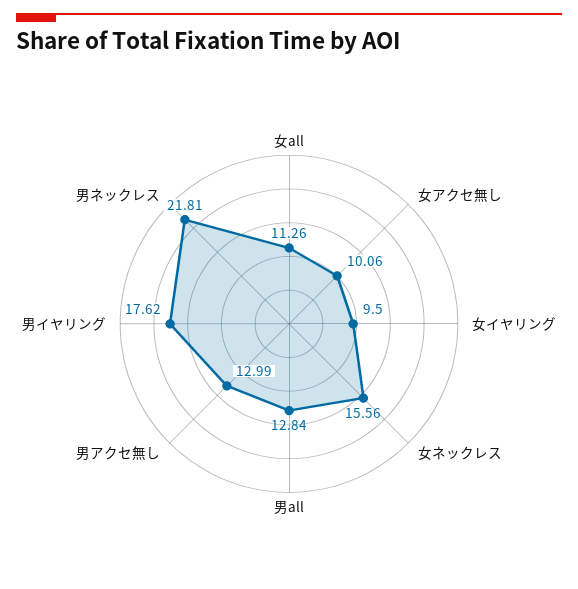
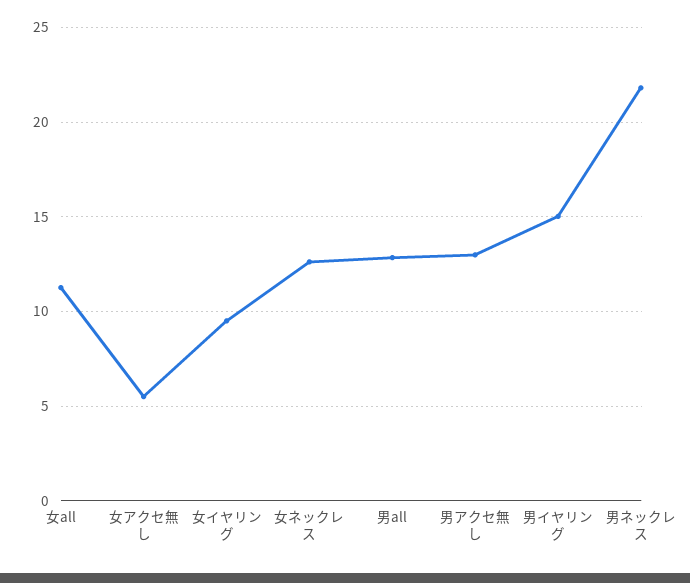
女アクセ無し: 10.06 -> 5.5
女ネックレス: 15.56 -> 12.5
男イヤリング: 17.62 -> 15

